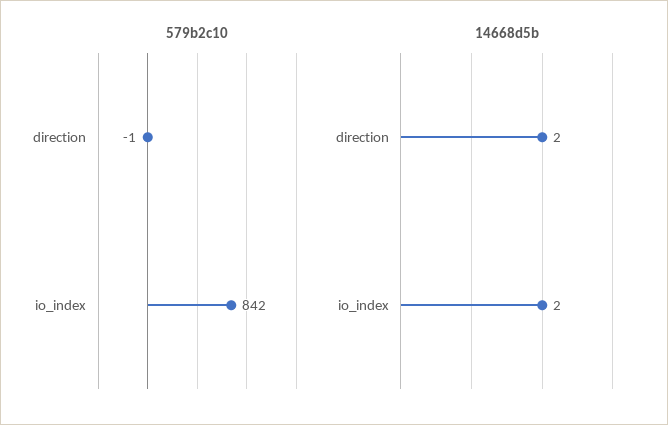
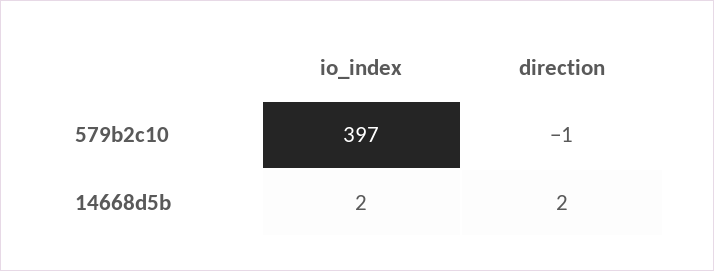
579b2c10, io_index: 842 -> 397

